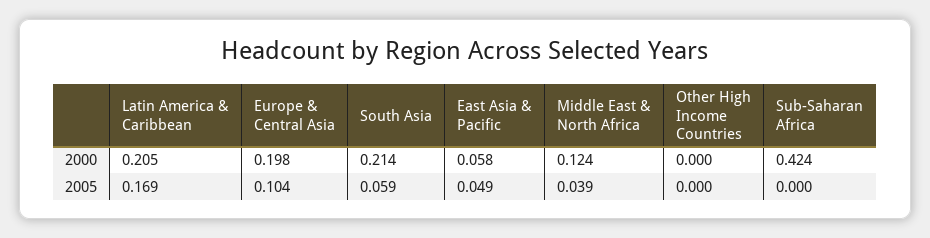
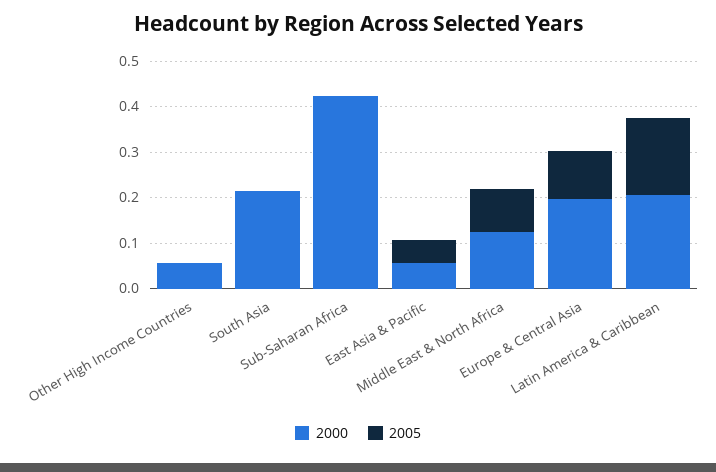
2000, Other High Income Countries: 0 -> 0.06
2005, South Asia: 0.059 -> 0
2005, Middle East & North Africa: 0.039 -> 0.1

